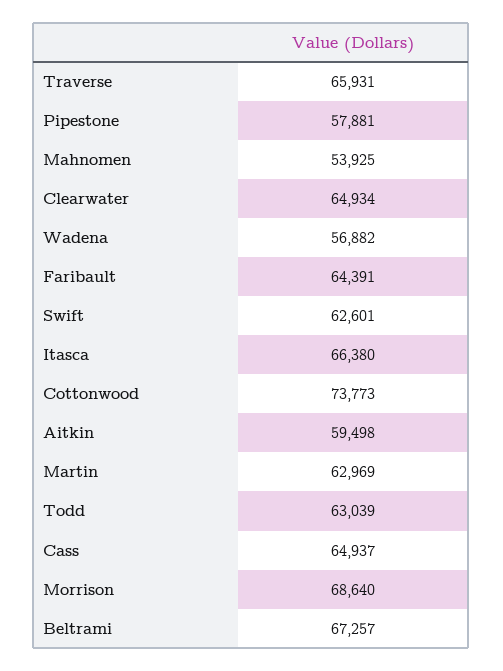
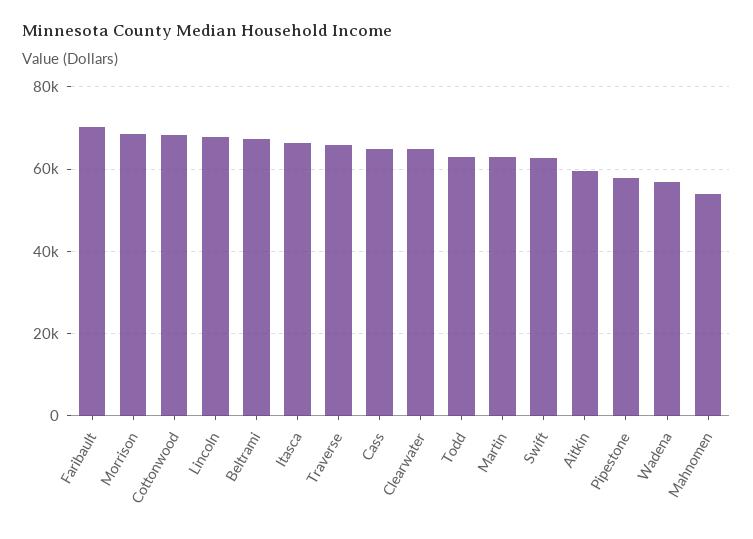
Faribault: 64391 -> 70000
Cottonwood: 73773 -> 68000
Lincoln: none -> 68000

